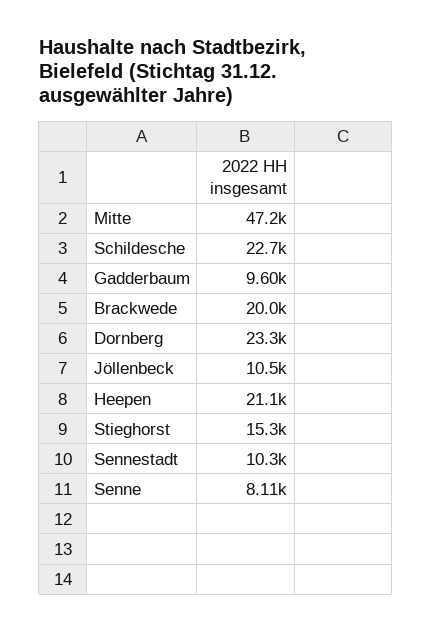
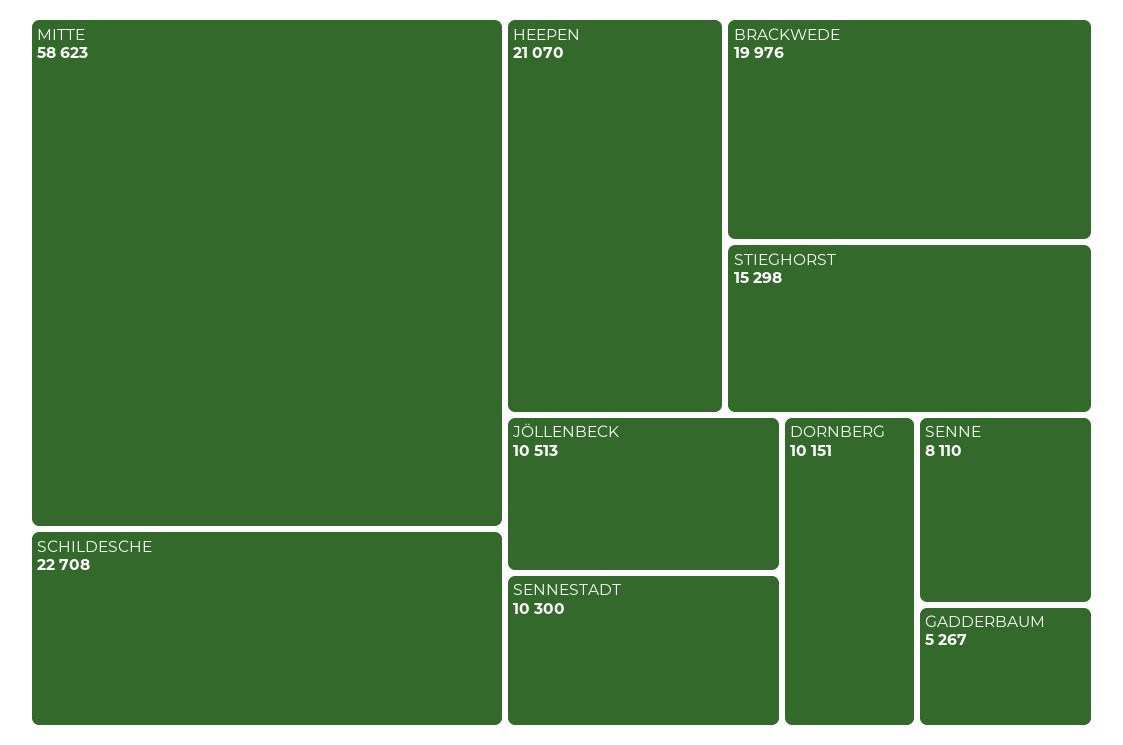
Mitte: 47200 -> 58623
Gadderbaum: 9600 -> 5267
Dornberg: 23300 -> 10151

